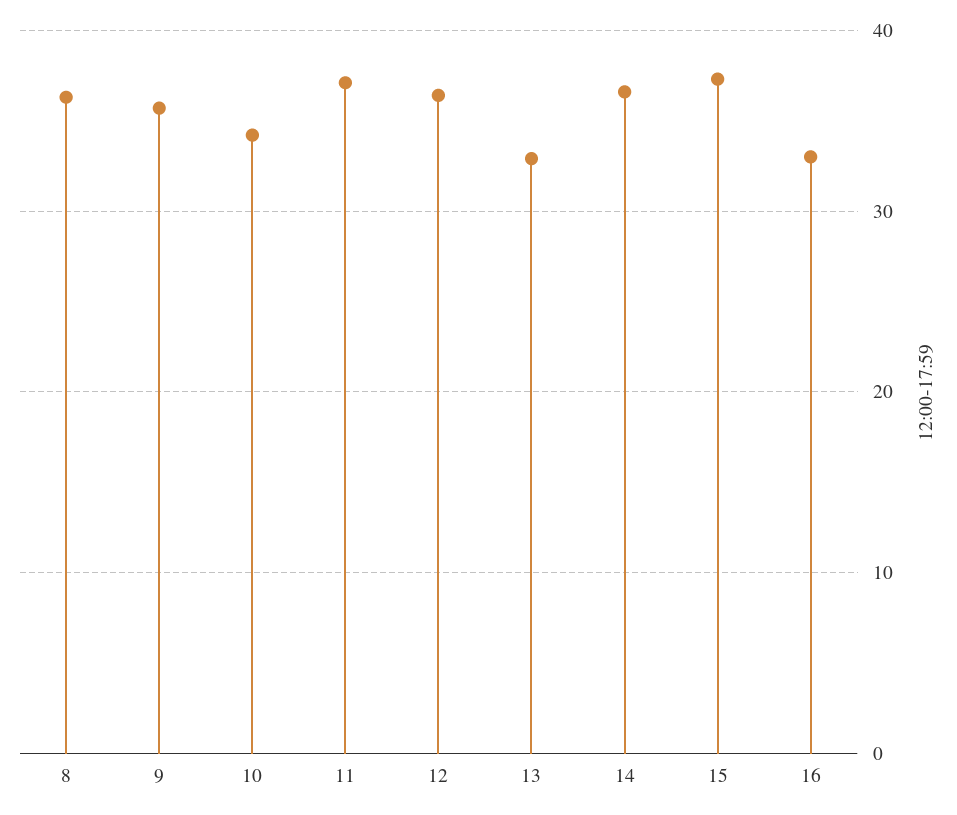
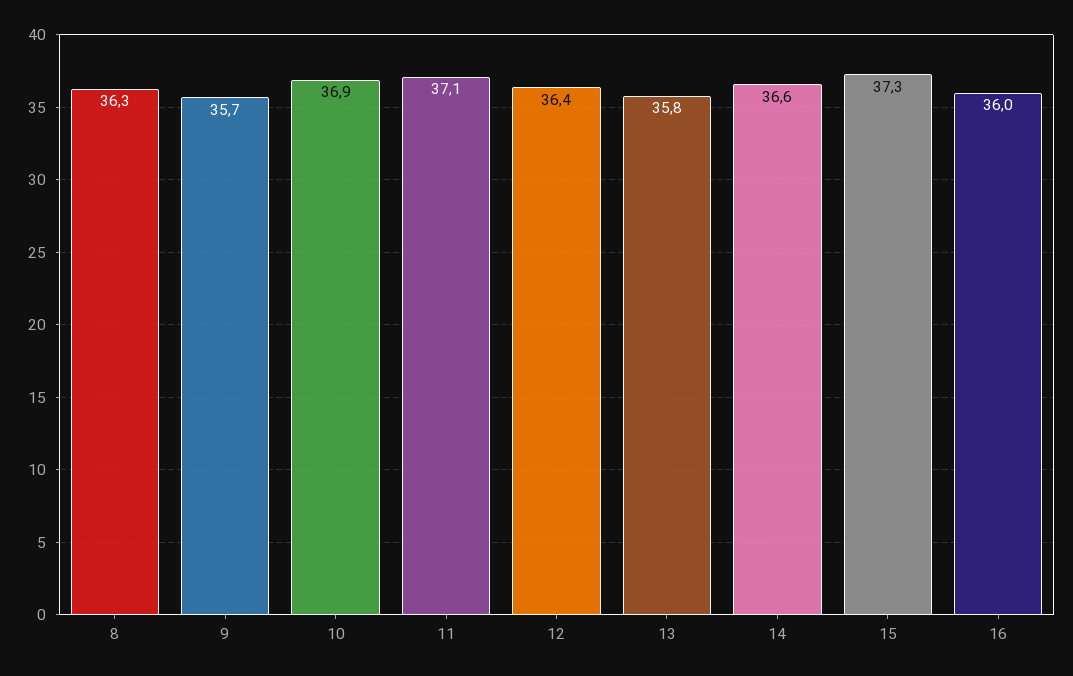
10: 34 -> 36.9
13: 33 -> 35.8
16: 33 -> 36

